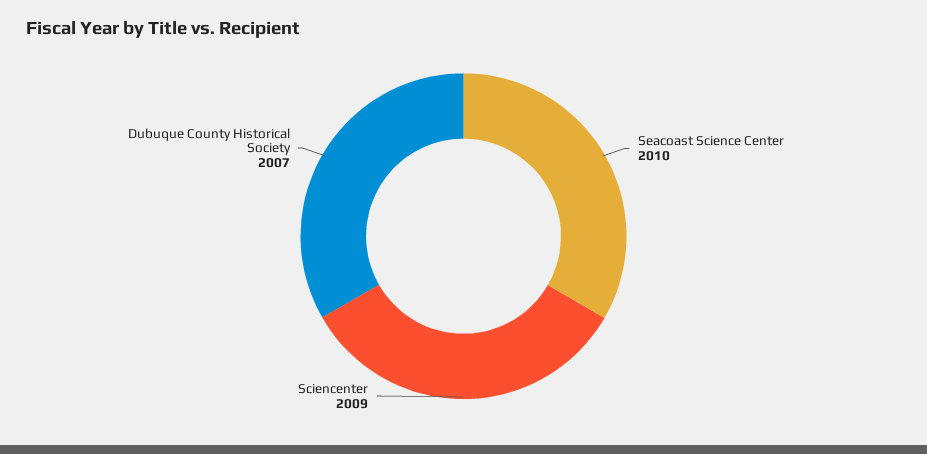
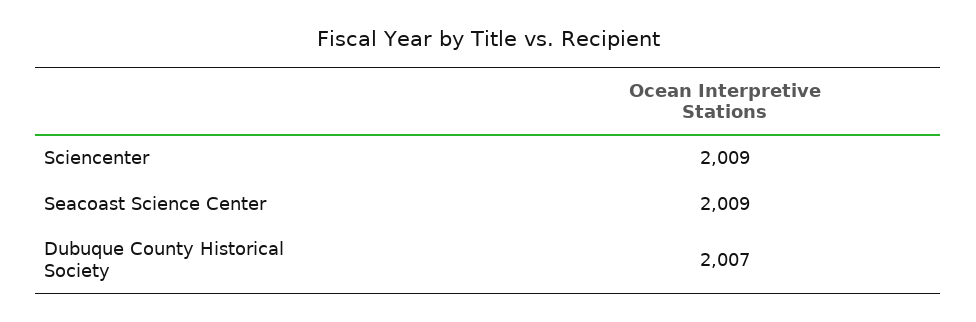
Seacoast Science Center: 2010 -> 2009

